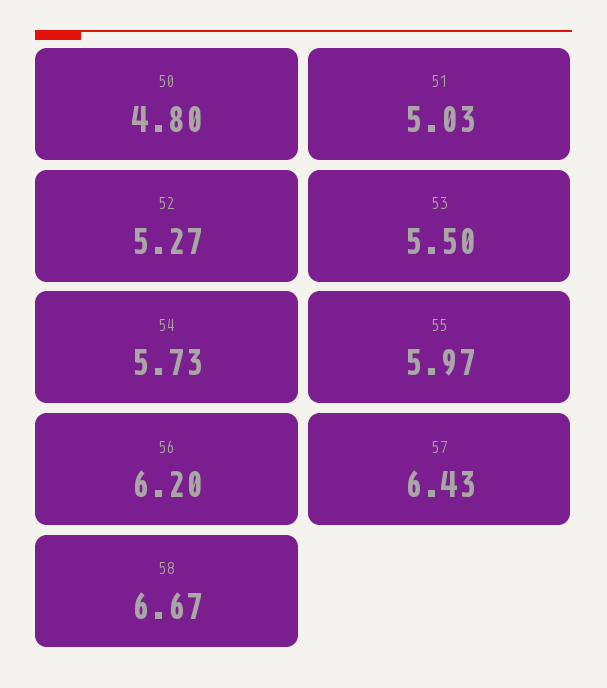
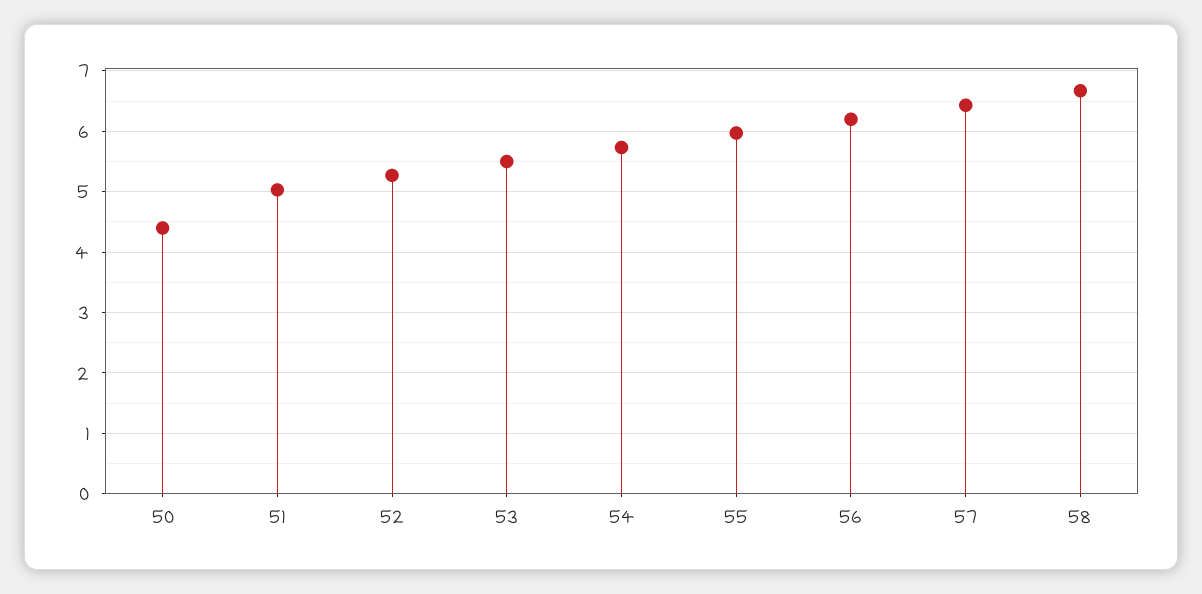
50: 4.8 -> 4.4

